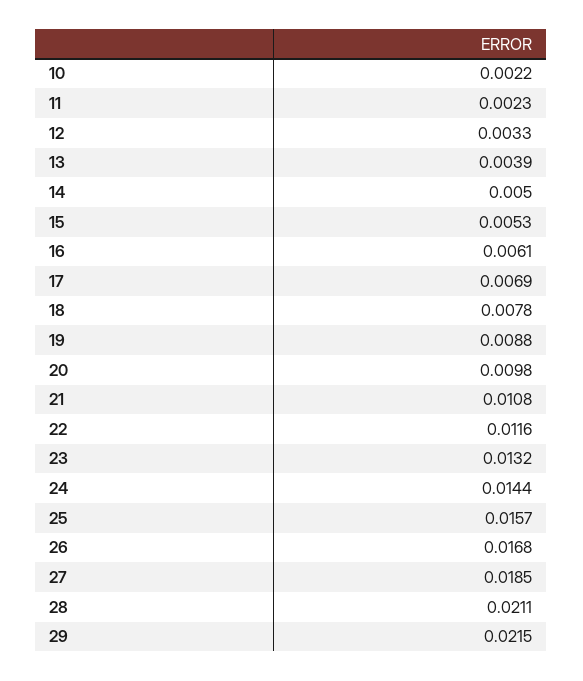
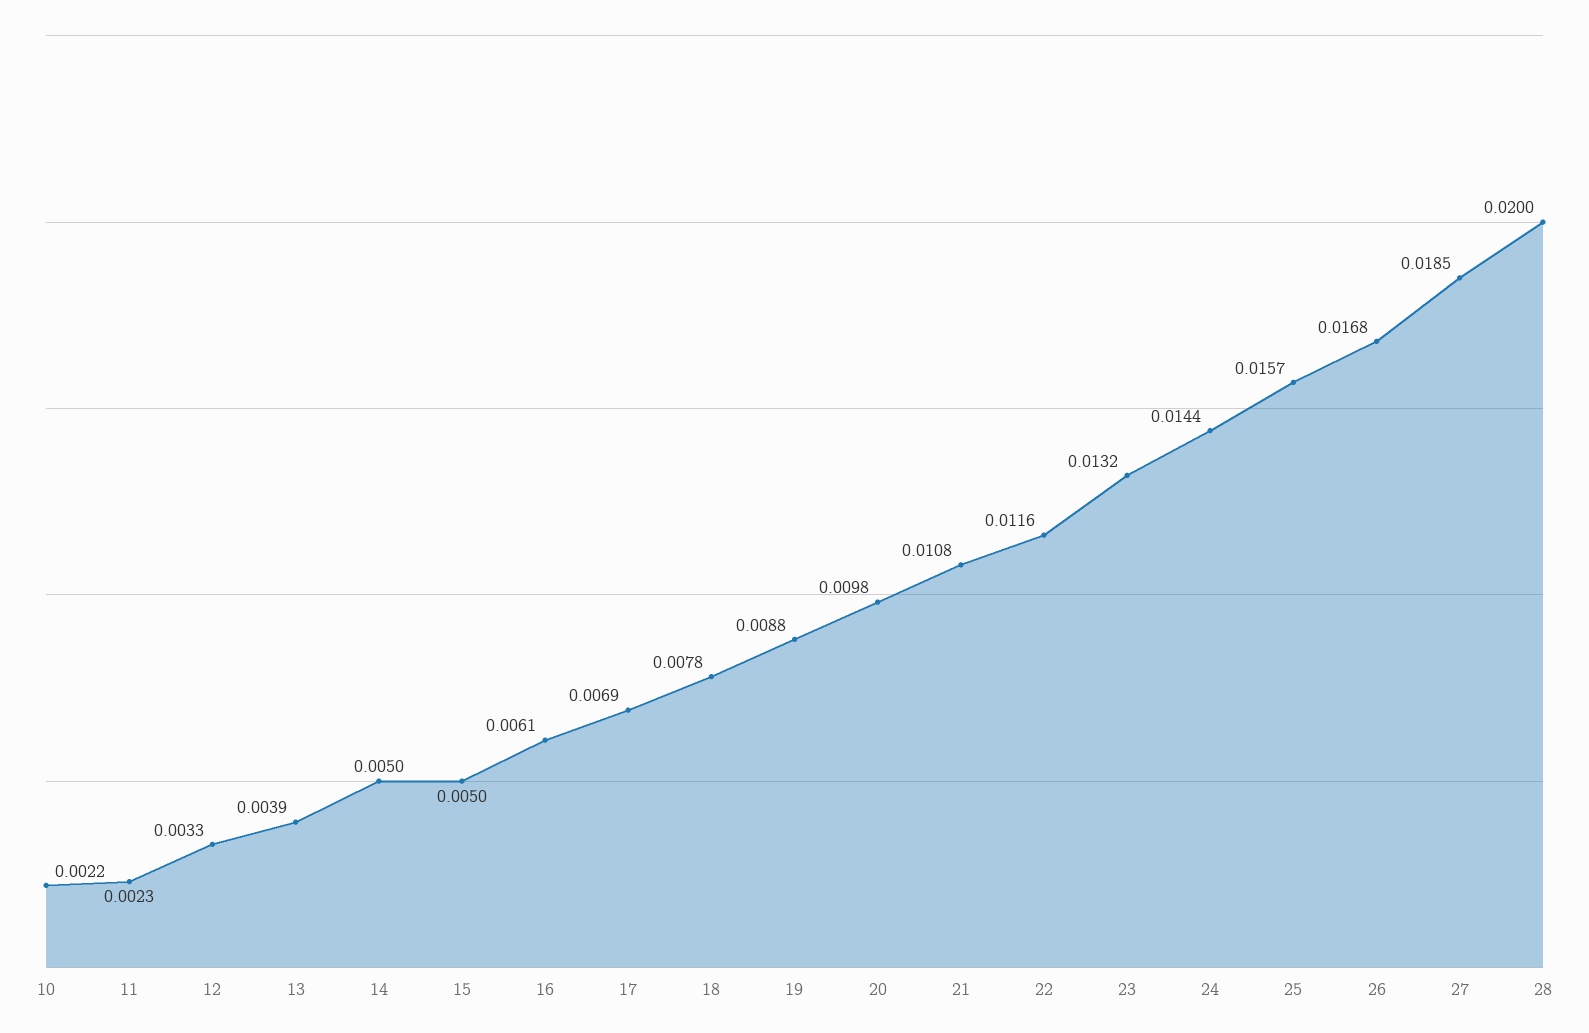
15: 0.0053 -> 0.005
28: 0.0211 -> 0.02
29: 0.0215 -> none

